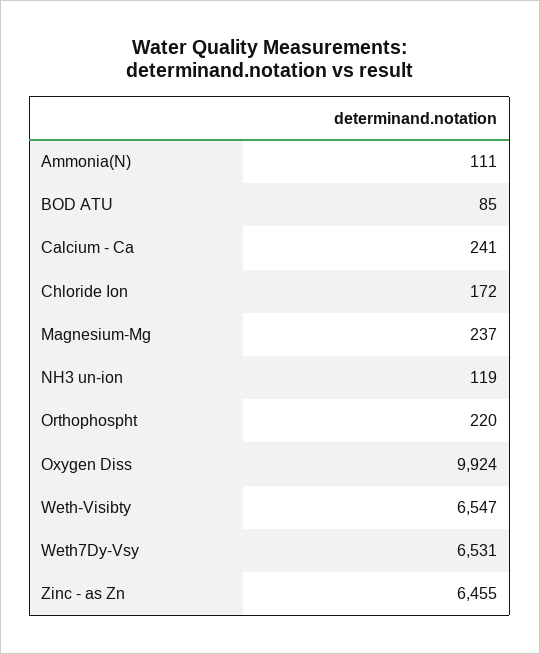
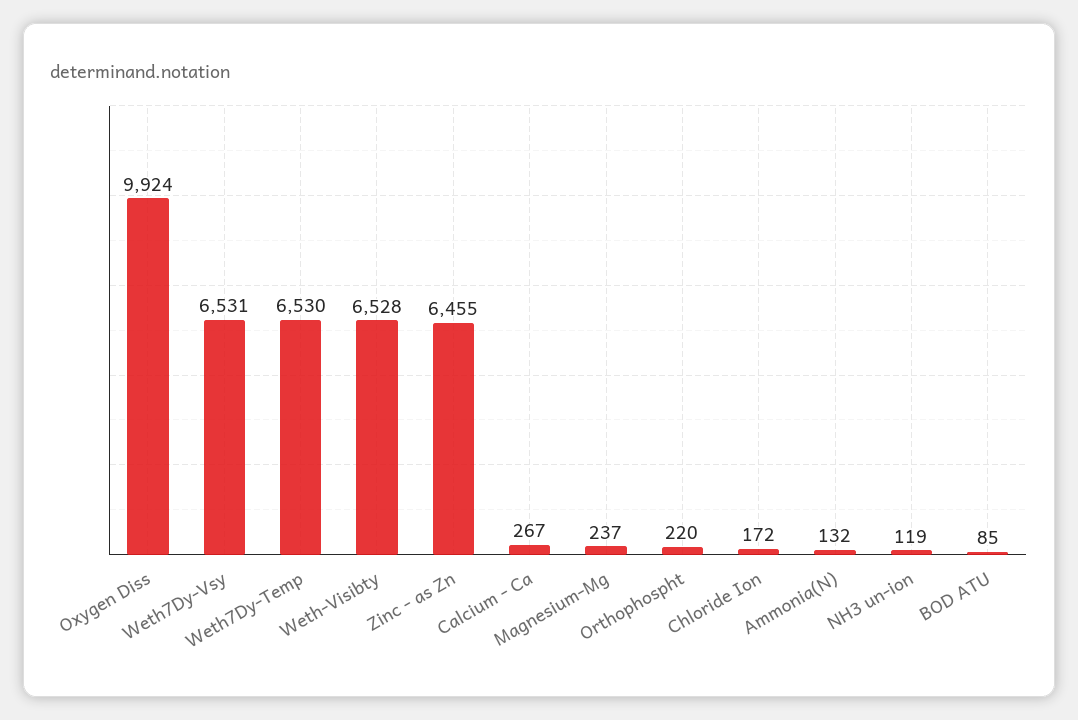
Ammonia(N): 111 -> 132
Calcium - Ca: 241 -> 267
Weth-Visibty: 6547 -> 6528
Weth7Dy-Temp: none -> 6530

